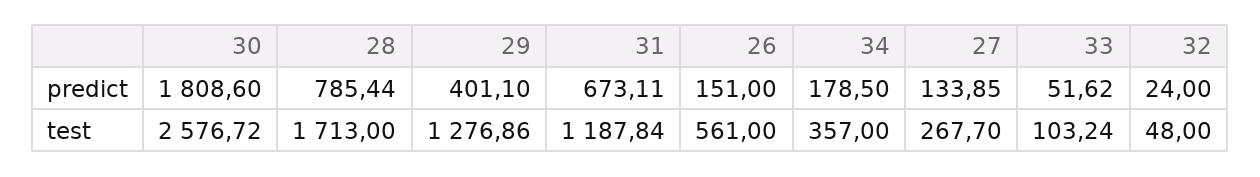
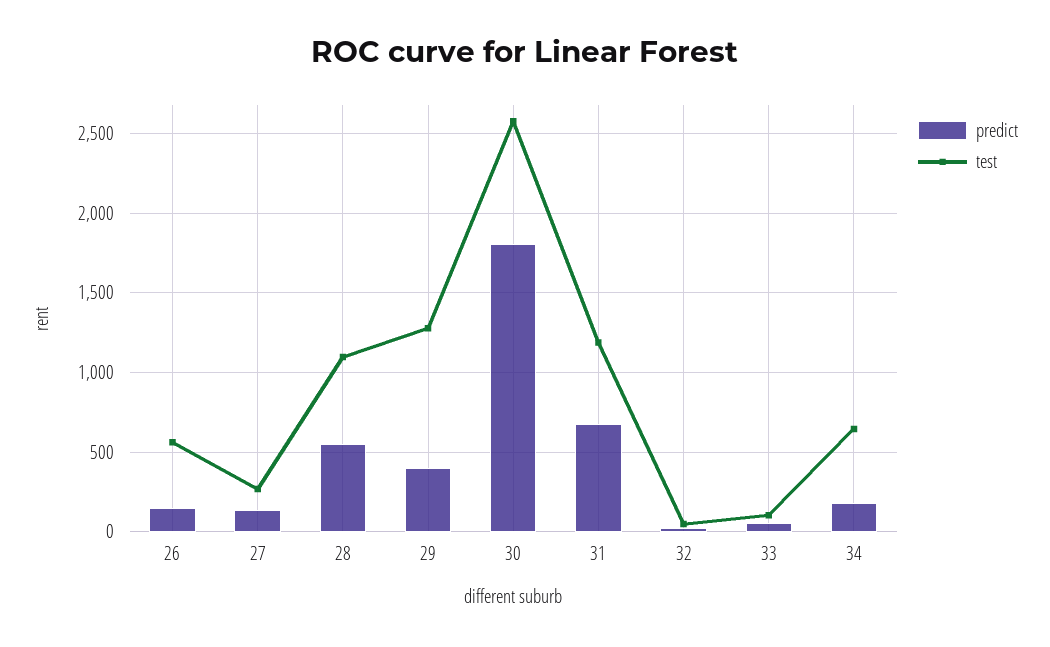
predict, 28: 785.44 -> 550
test, 28: 1713 -> 1100
test, 34: 357 -> 650

